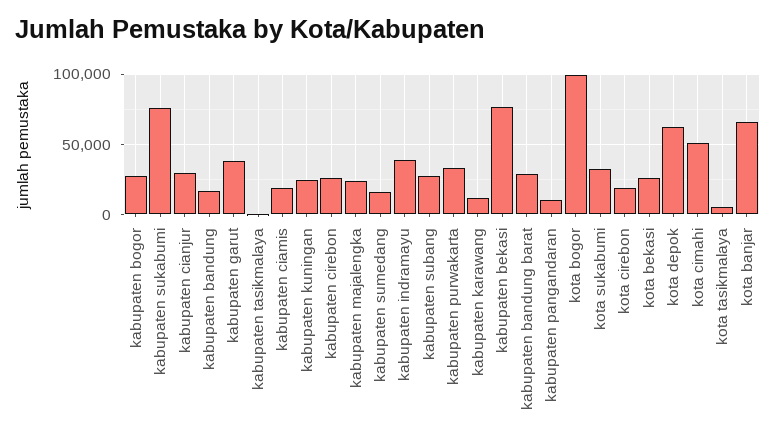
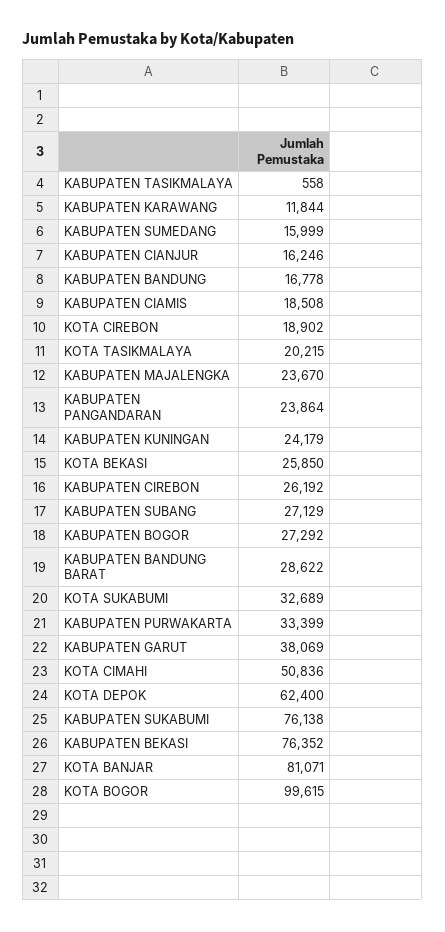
kabupaten cianjur: 30000 -> 16246
kabupaten indramayu: 40000 -> none
kabupaten pangandaran: 10000 -> 23864
kota tasikmalaya: 5000 -> 20215
kota banjar: 65000 -> 81071

